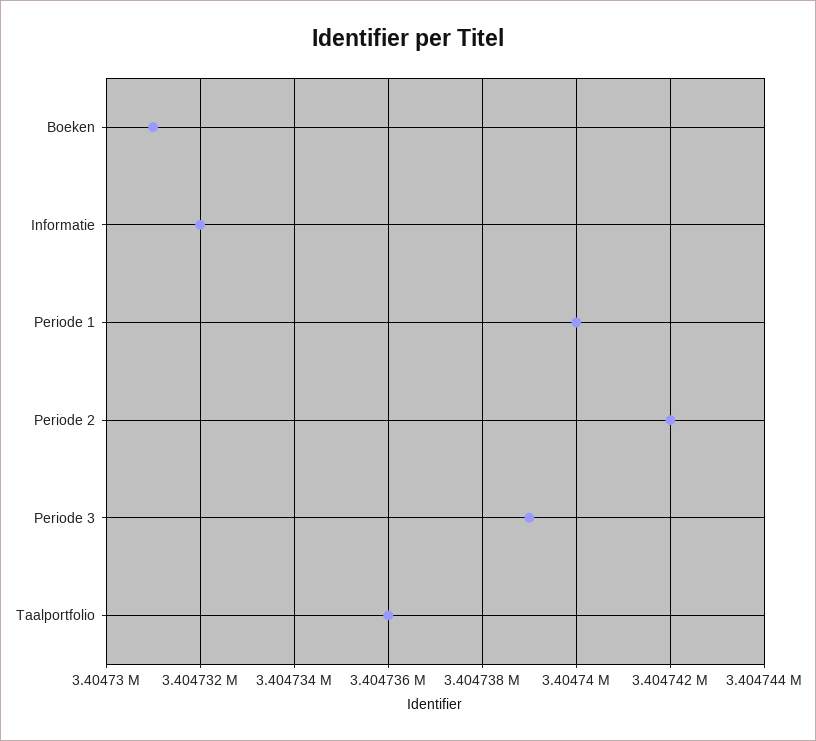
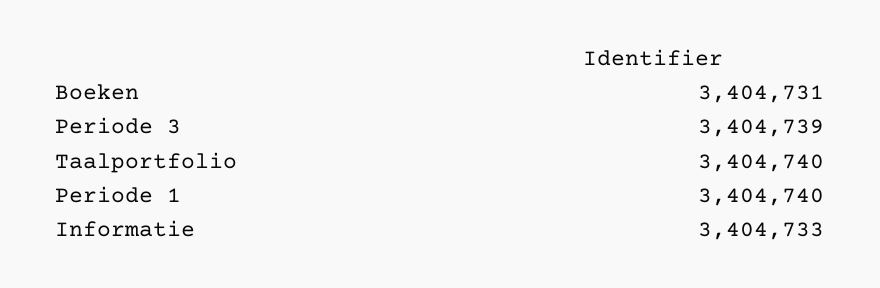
Informatie: 3404732 -> 3404733
Periode 2: 3404742 -> none
Taalportfolio: 3404736 -> 3404740

